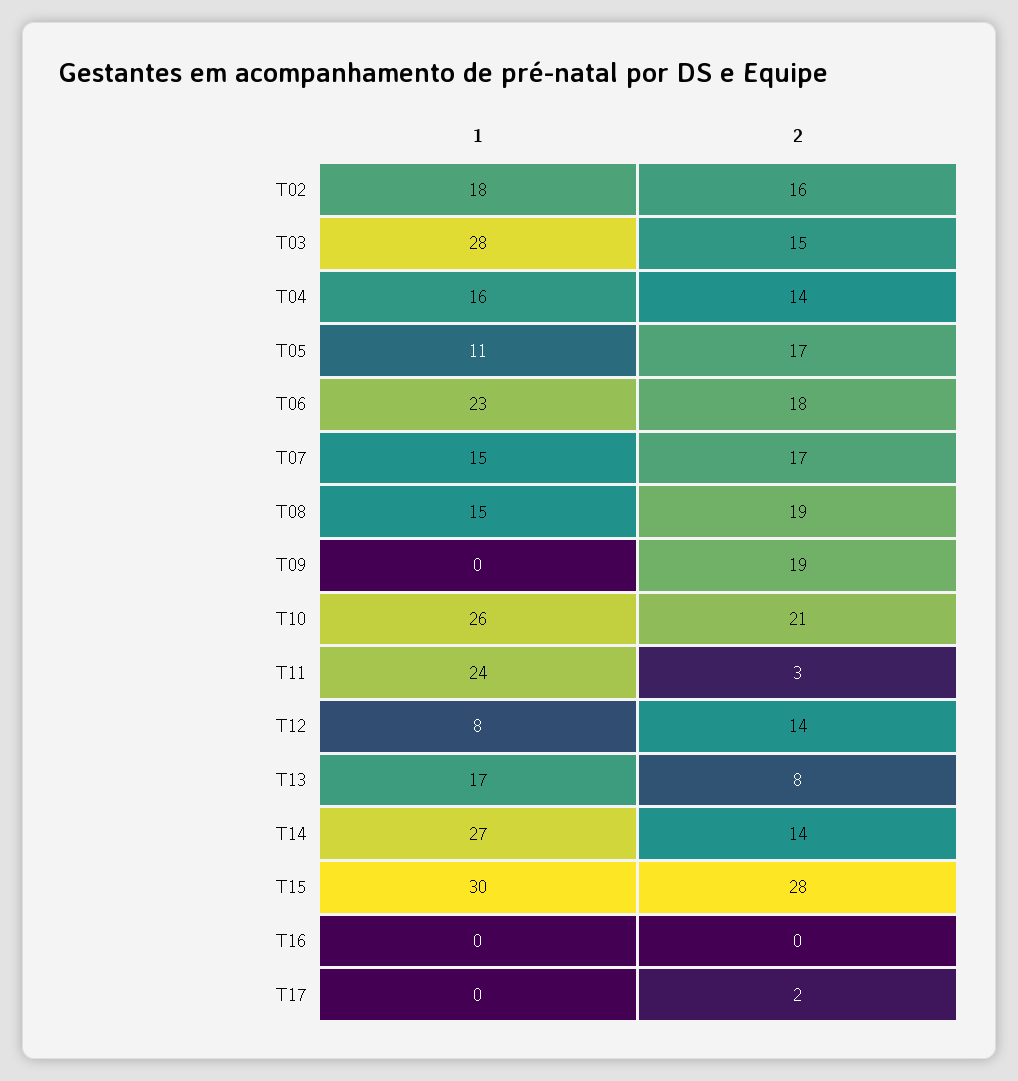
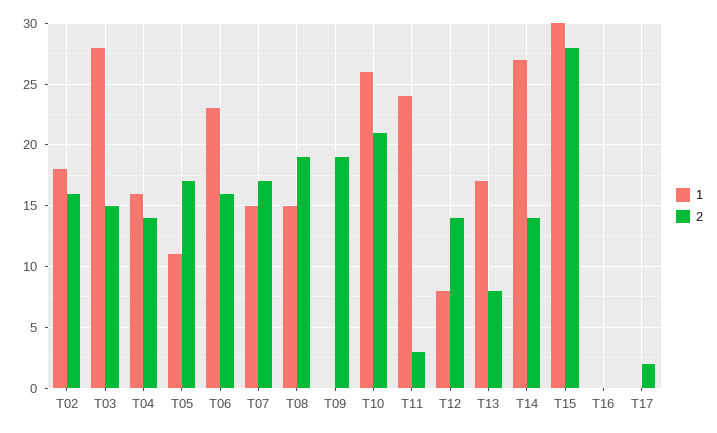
2, T06: 18 -> 16

